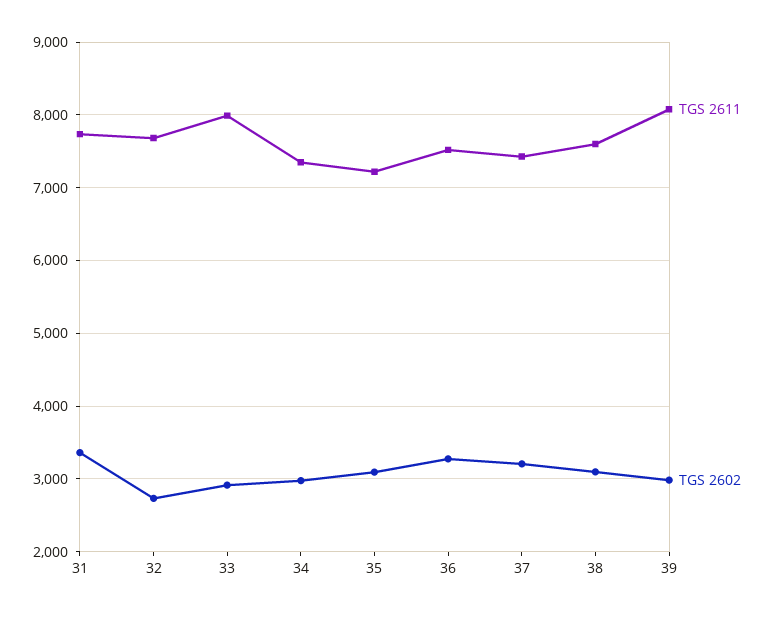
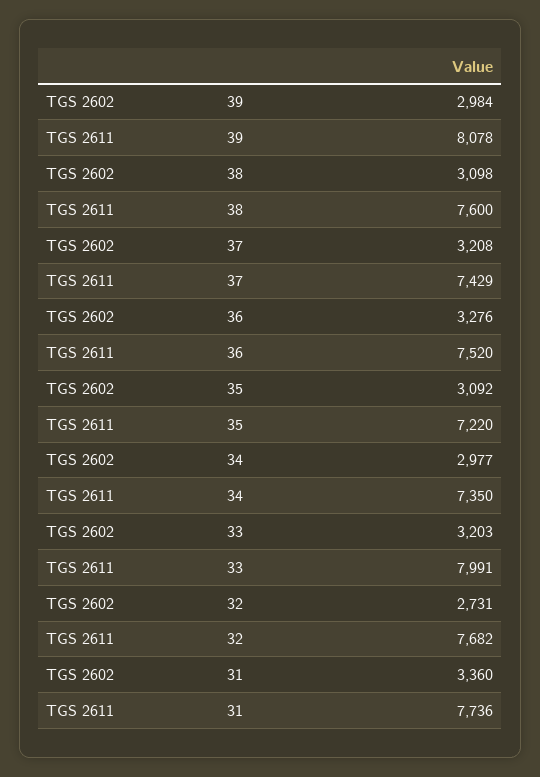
TGS 2602, 33: 2900 -> 3203

